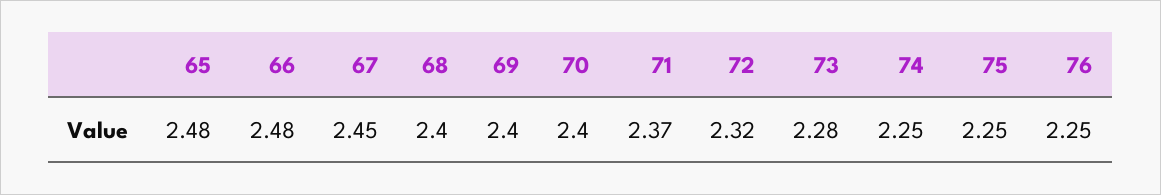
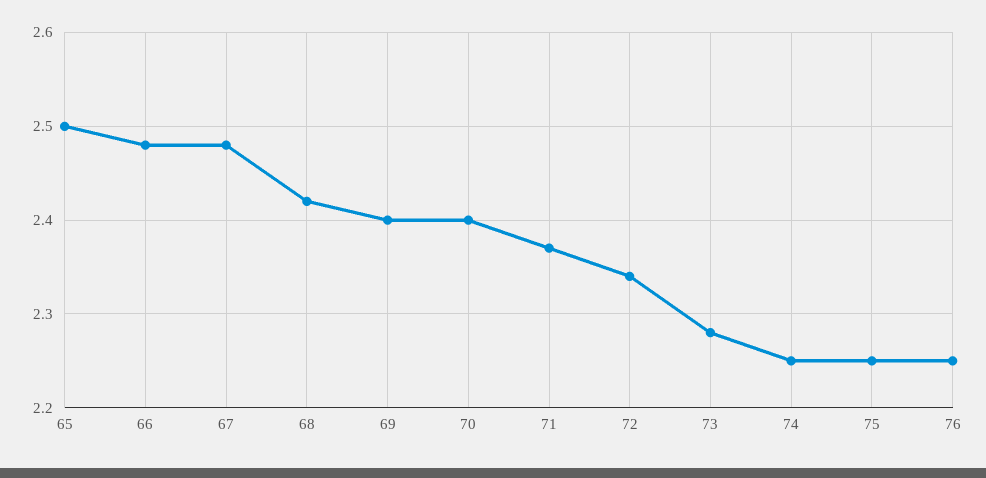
65: 2.48 -> 2.5
67: 2.45 -> 2.48
68: 2.4 -> 2.42
72: 2.32 -> 2.34

